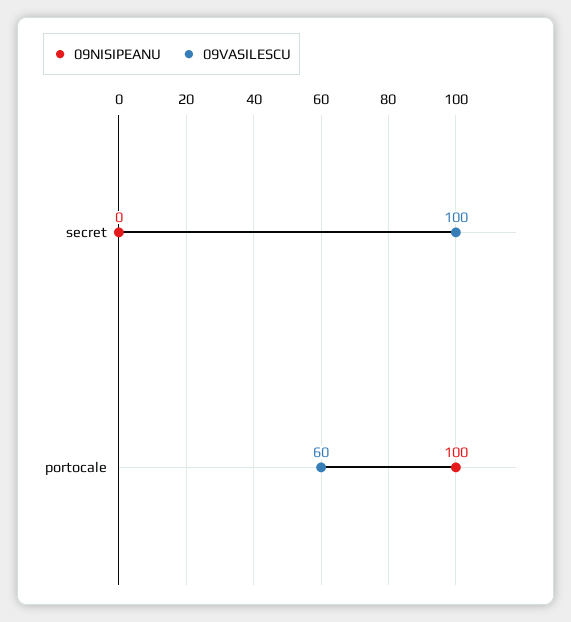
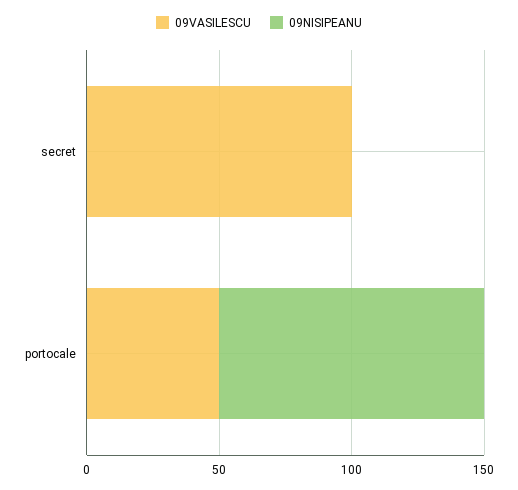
09VASILESCU, portocale: 60 -> 50

